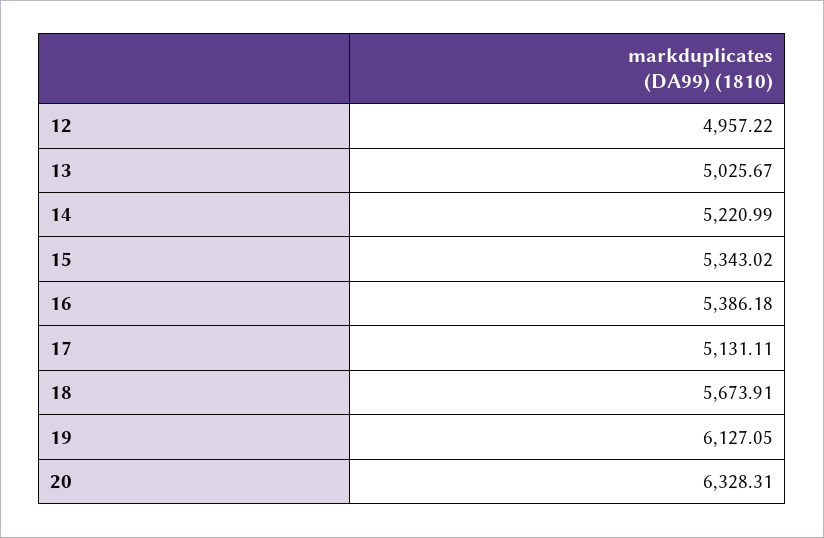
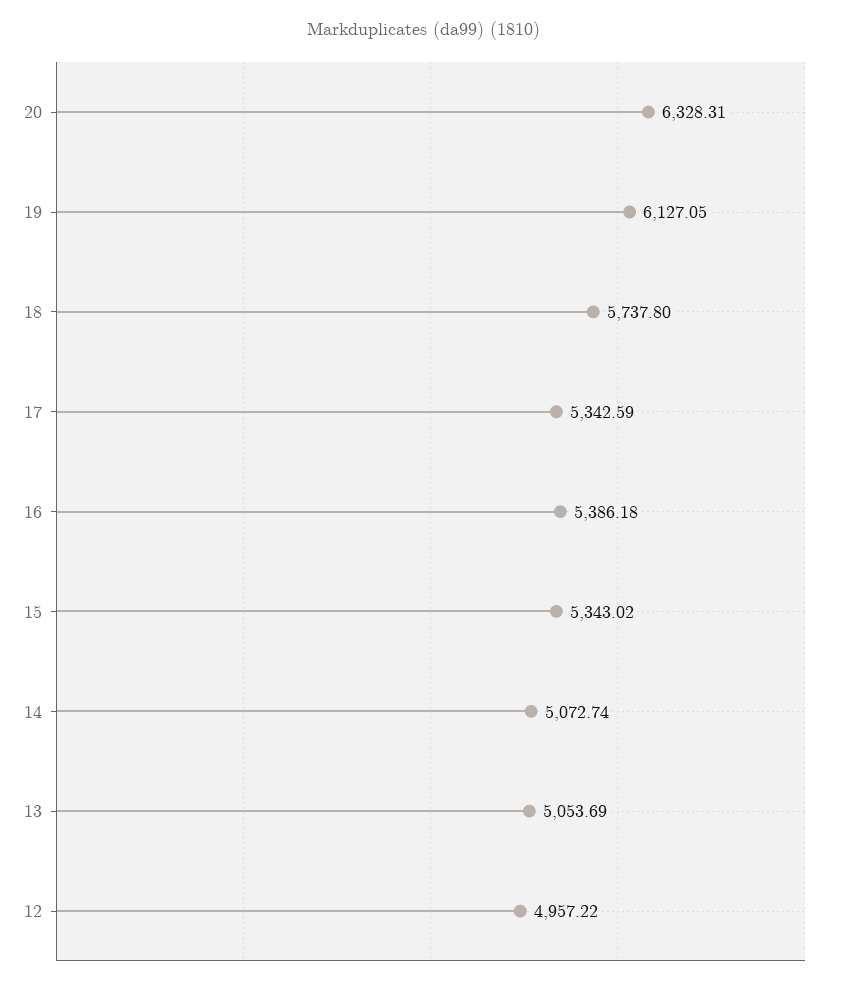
13: 5025.67 -> 5053.69
14: 5220.99 -> 5072.74
17: 5131.11 -> 5342.59
18: 5673.91 -> 5737.8

